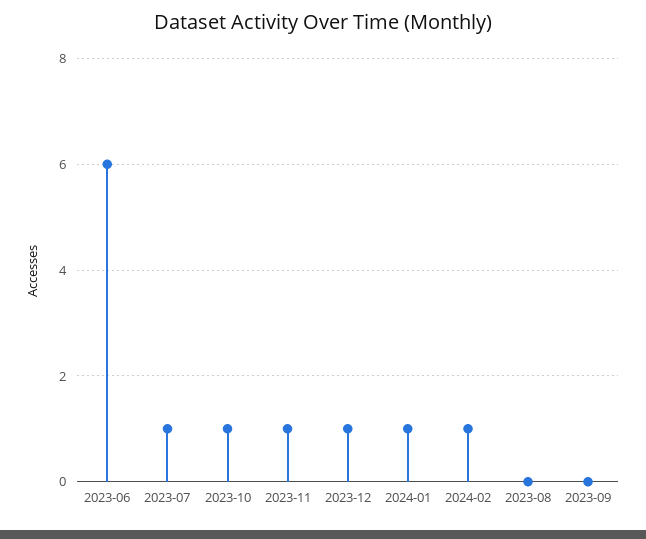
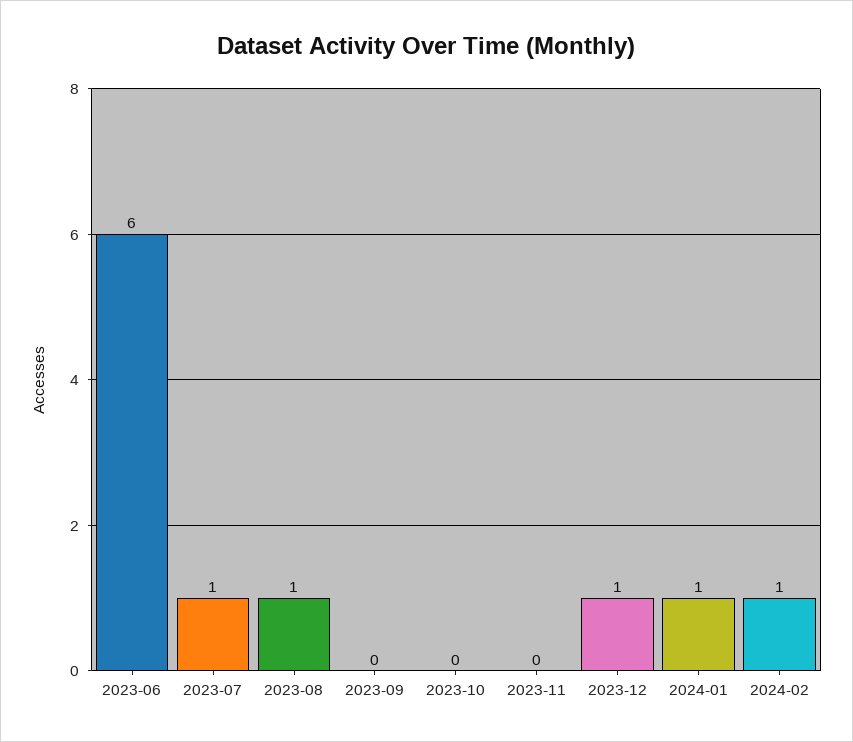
2023-10: 1 -> 0
2023-11: 1 -> 0
2023-08: 0 -> 1

